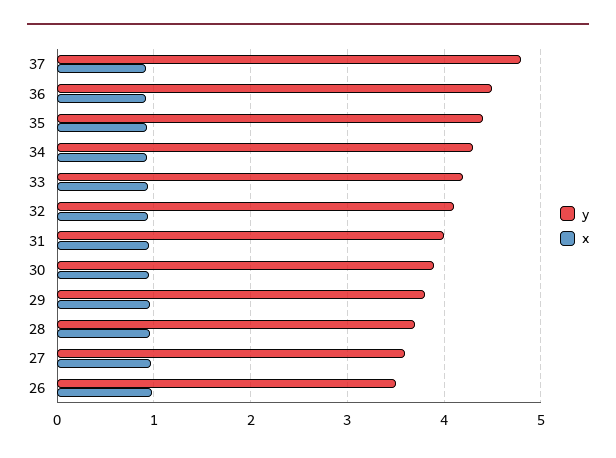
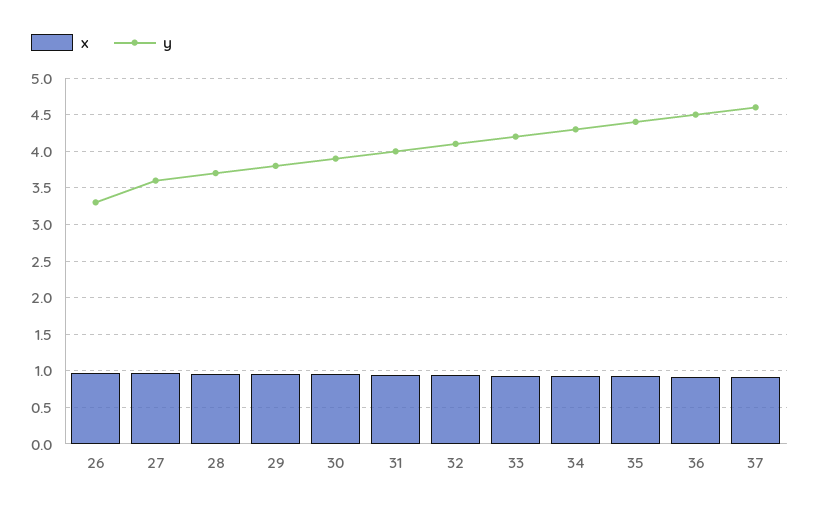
y, 37: 4.8 -> 4.6
y, 26: 3.5 -> 3.3

